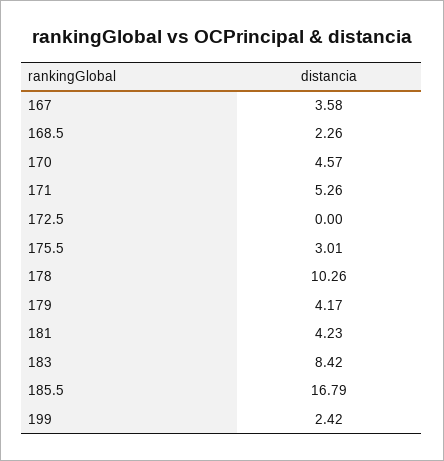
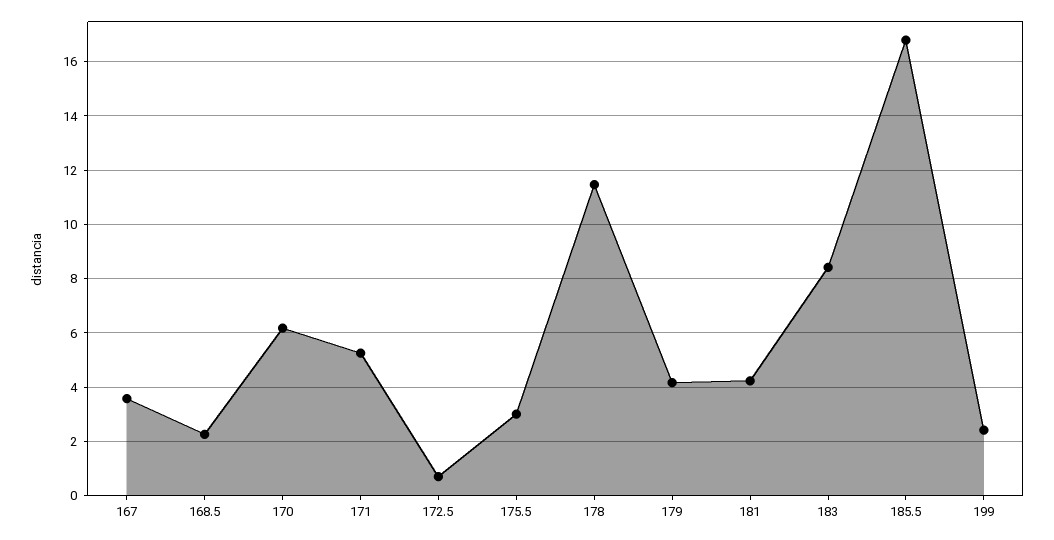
170: 4.57 -> 6.25
172.5: 0 -> 0.75
178: 10.26 -> 11.5

